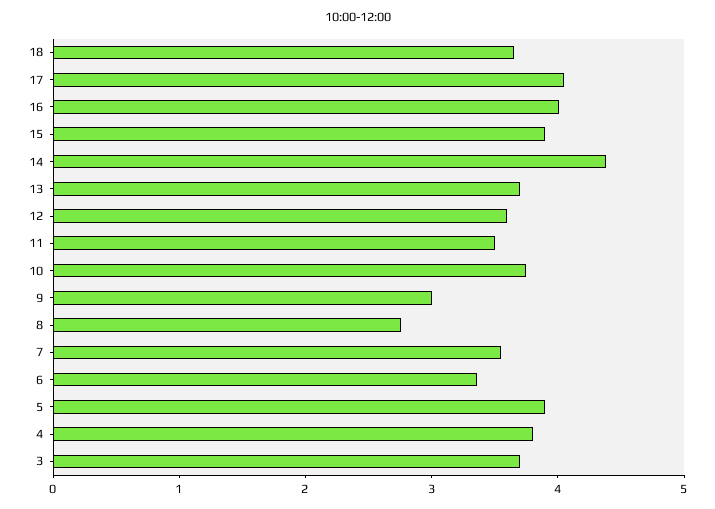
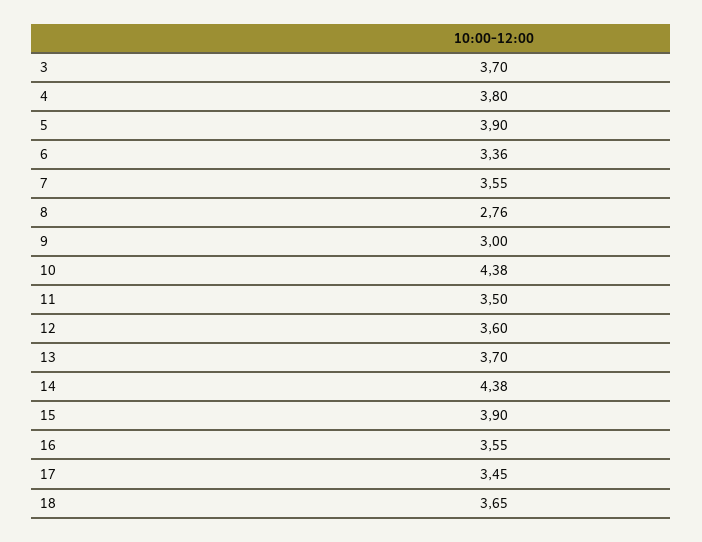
17: 4 -> 3.45
16: 4 -> 3.55
10: 3.8 -> 4.38

